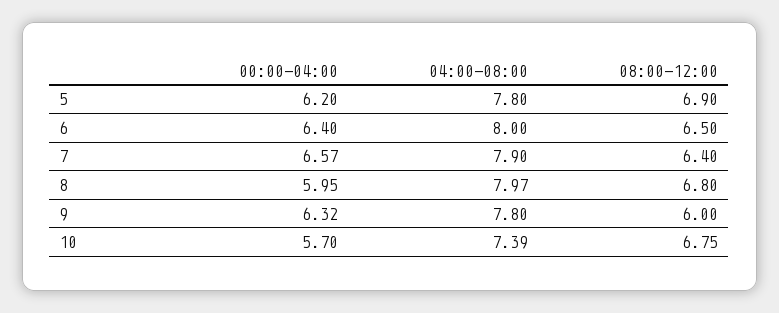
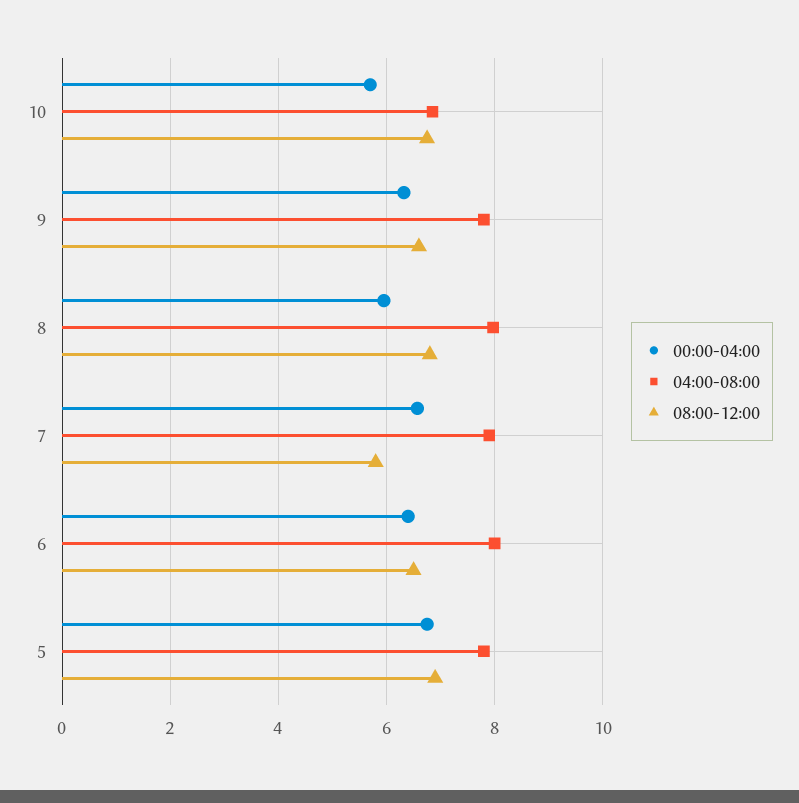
00:00-04:00, 5: 6.2 -> 6.8
08:00-12:00, 7: 6.4 -> 5.8
08:00-12:00, 9: 6 -> 6.6
04:00-08:00, 10: 7.39 -> 6.8

